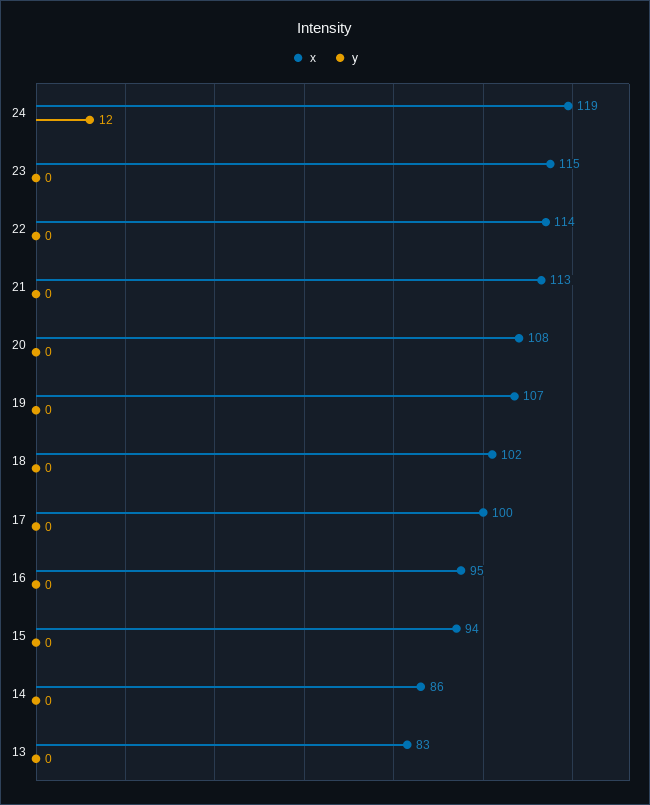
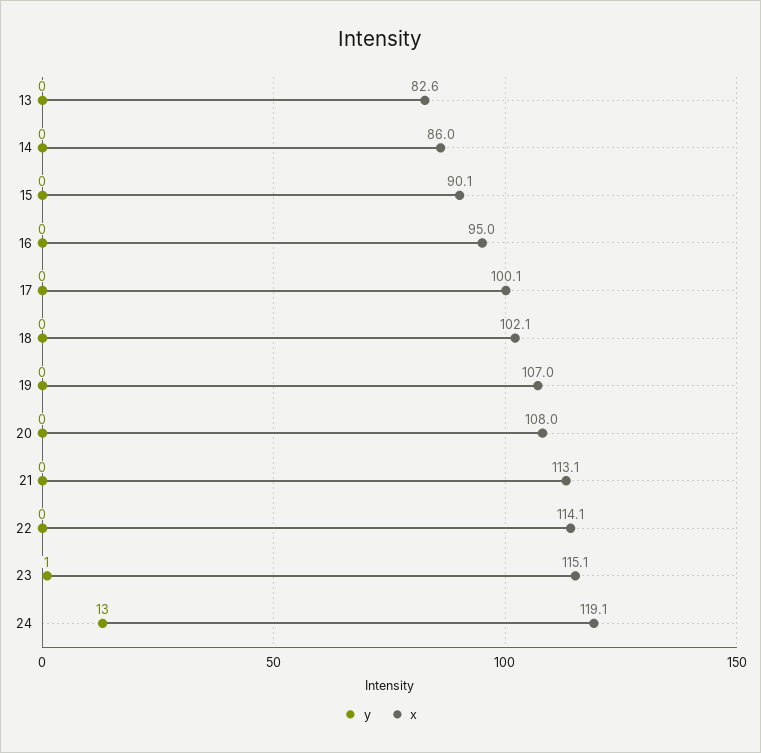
y, 24: 12 -> 13
y, 23: 0 -> 1
x, 15: 94 -> 90.1

